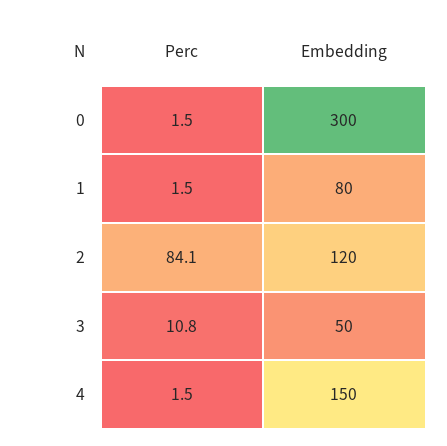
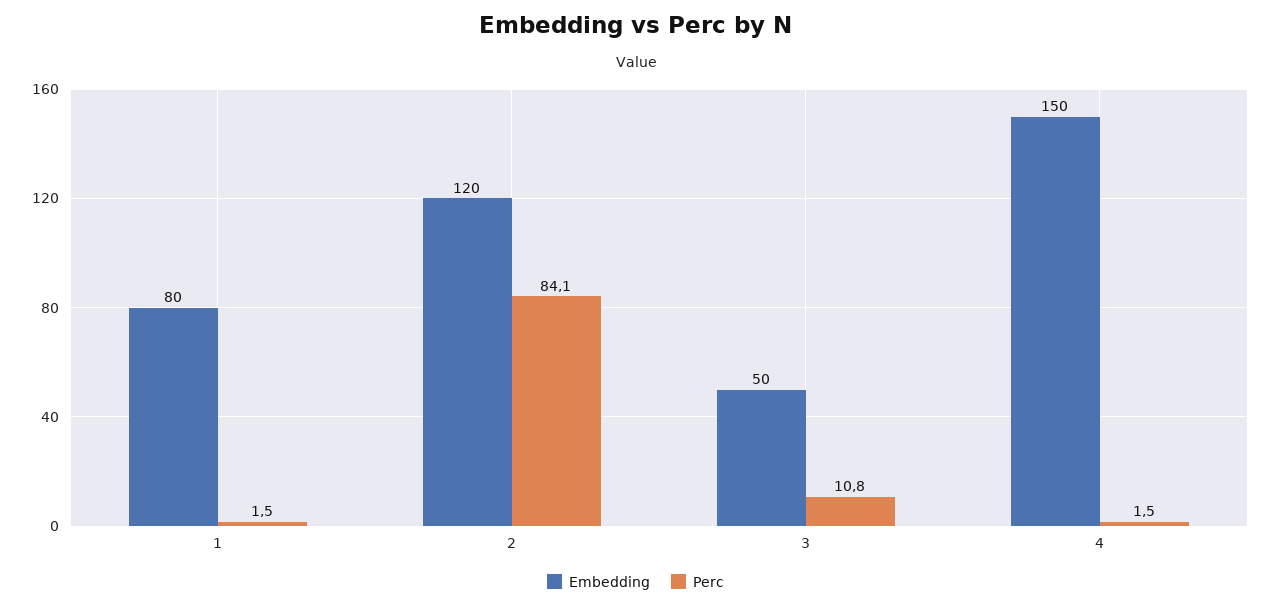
Perc, 0: 1.5 -> none
Embedding, 0: 300 -> none

